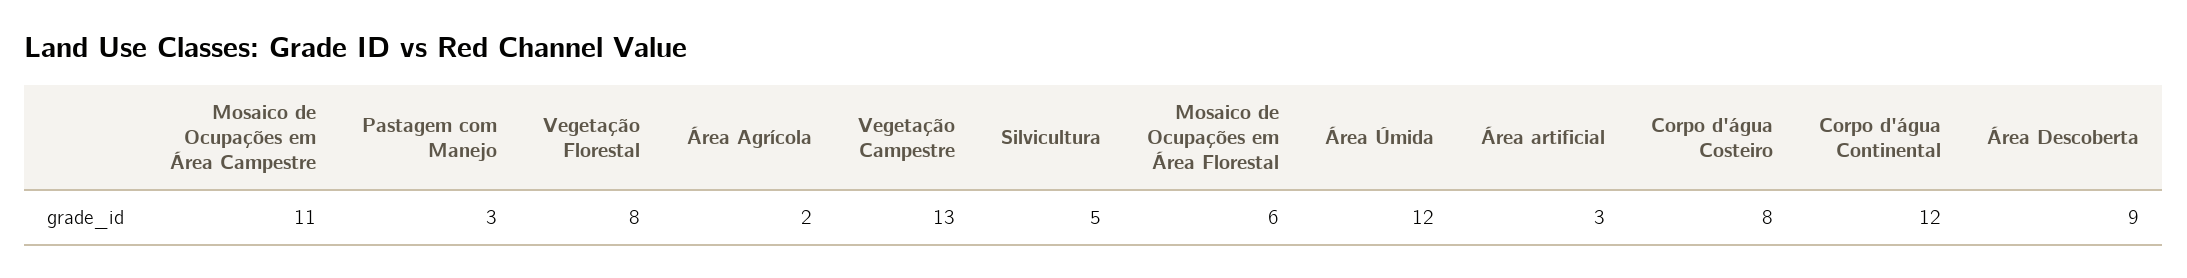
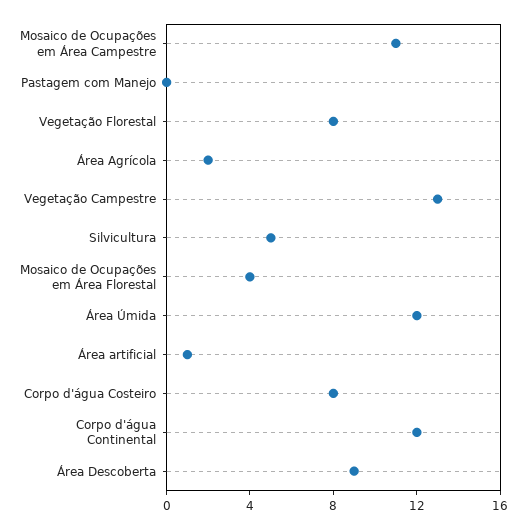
Pastagem com Manejo: 3 -> 0
Mosaico de Ocupações em Área Florestal: 6 -> 4
Área artificial: 3 -> 1

